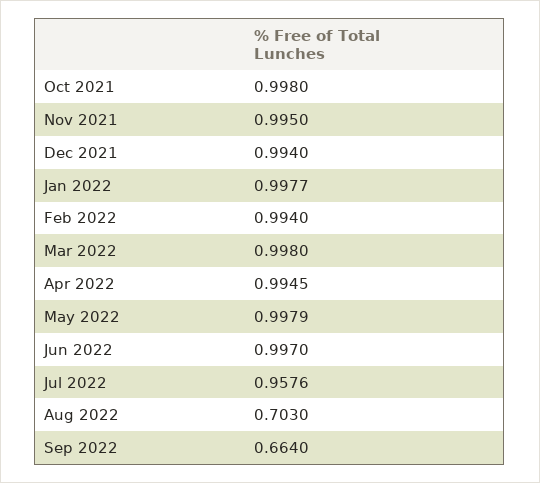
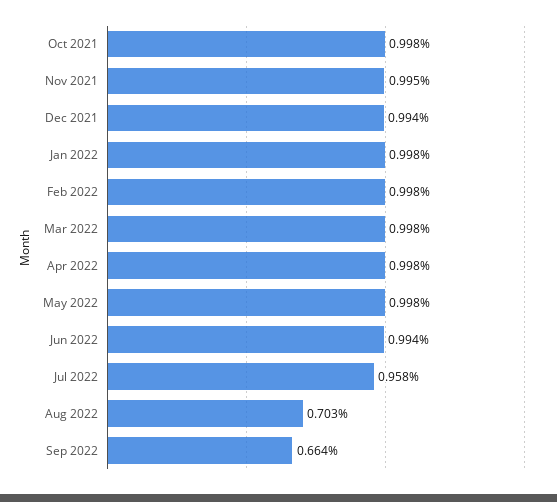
Feb 2022: 0.994 -> 0.998
Apr 2022: 0.9945 -> 0.998
Jun 2022: 0.997 -> 0.994

